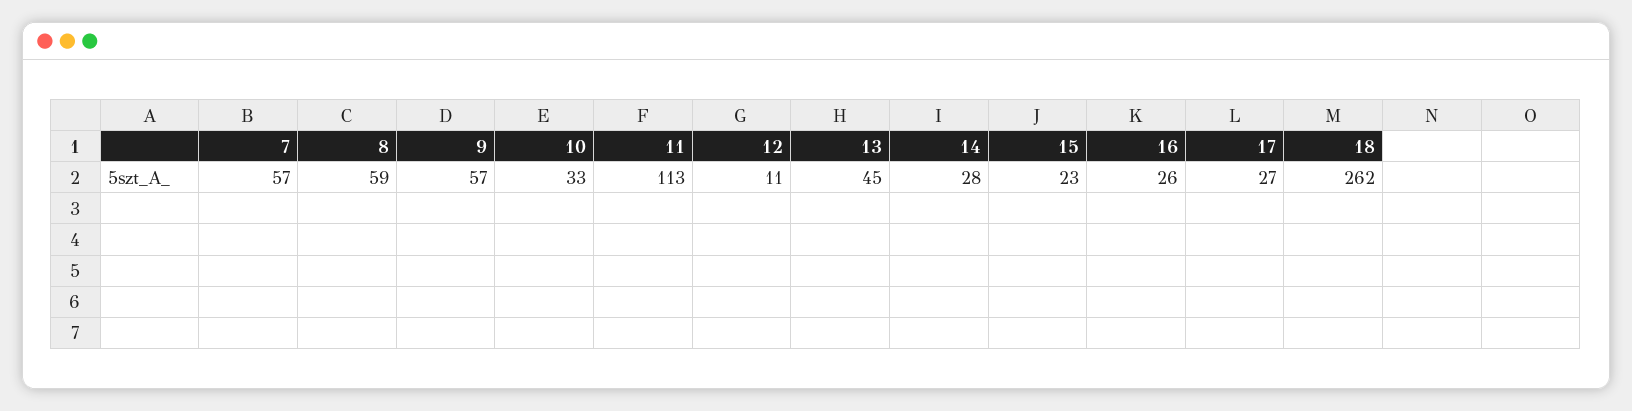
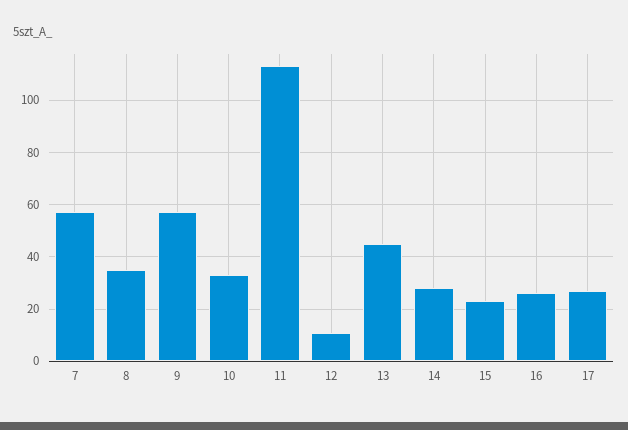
8: 59 -> 35
18: 262 -> none

